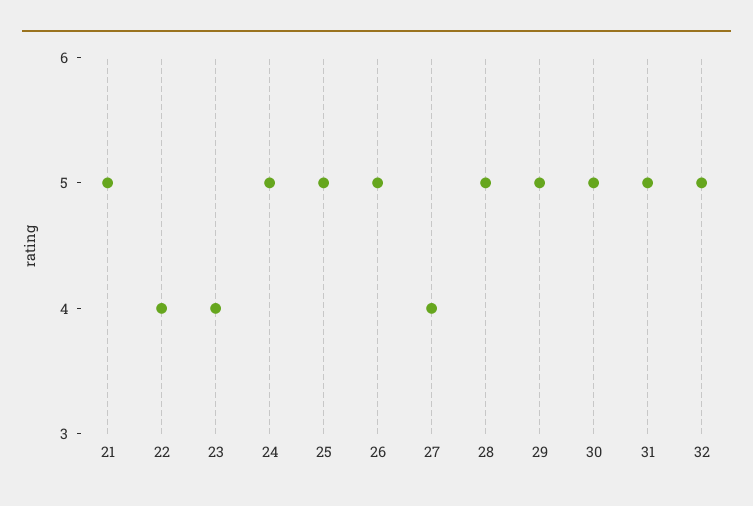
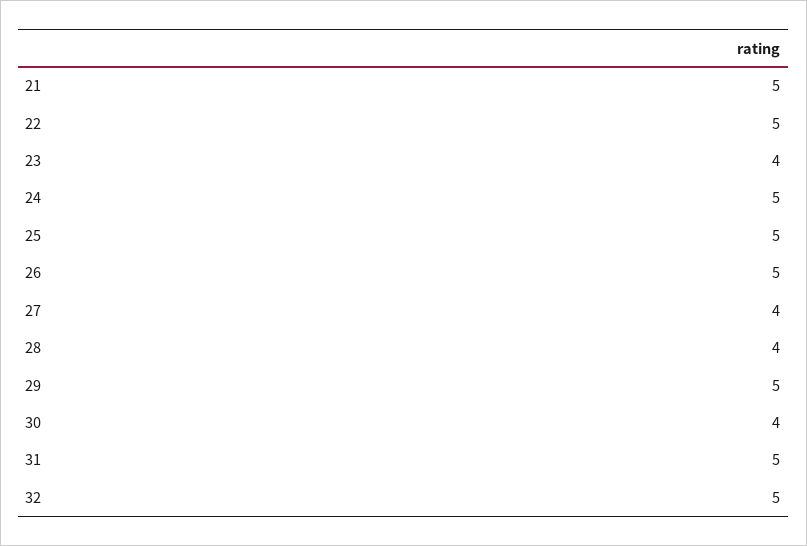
22: 4 -> 5
28: 5 -> 4
30: 5 -> 4

